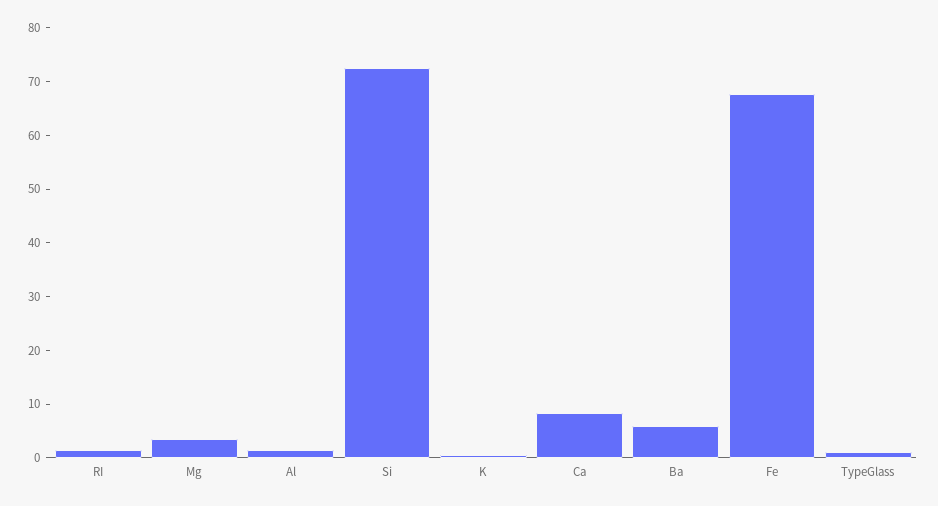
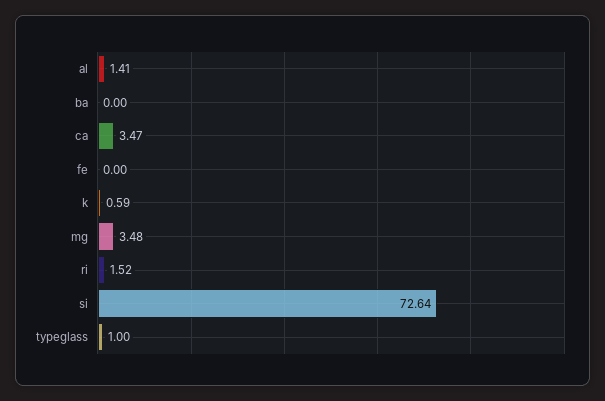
Ca: 8 -> 3.47
Ba: 6 -> 0
Fe: 68 -> 0

